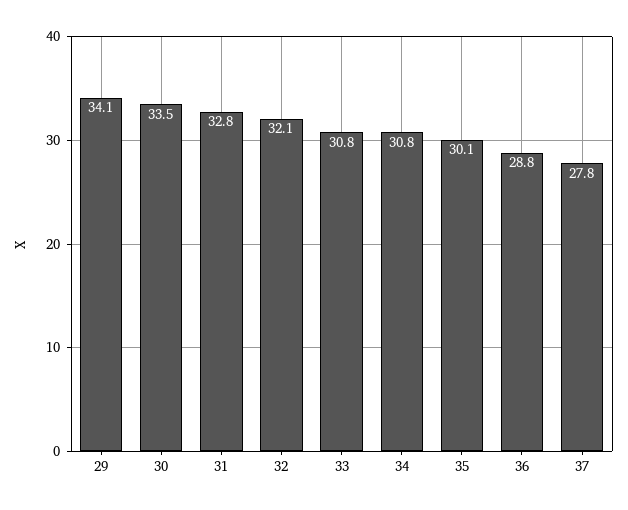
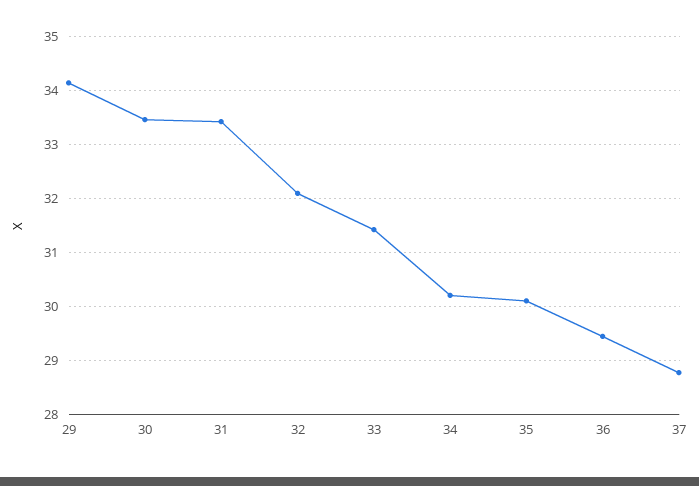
31: 32.8 -> 33.4
33: 30.8 -> 31.4
34: 30.8 -> 30.2
36: 28.8 -> 29.4
37: 27.8 -> 28.8

